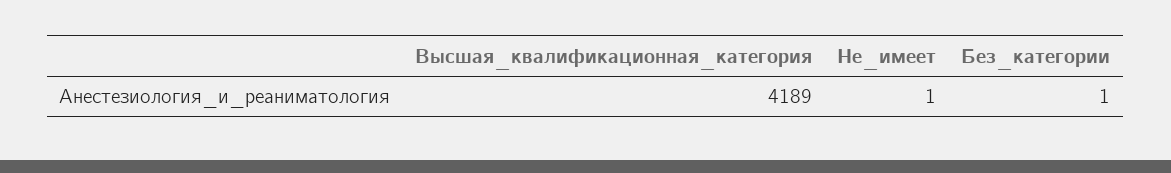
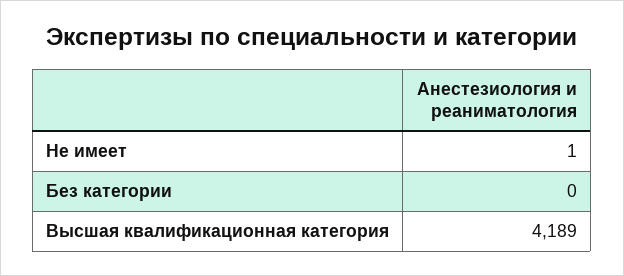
Без_категории: 1 -> 0

